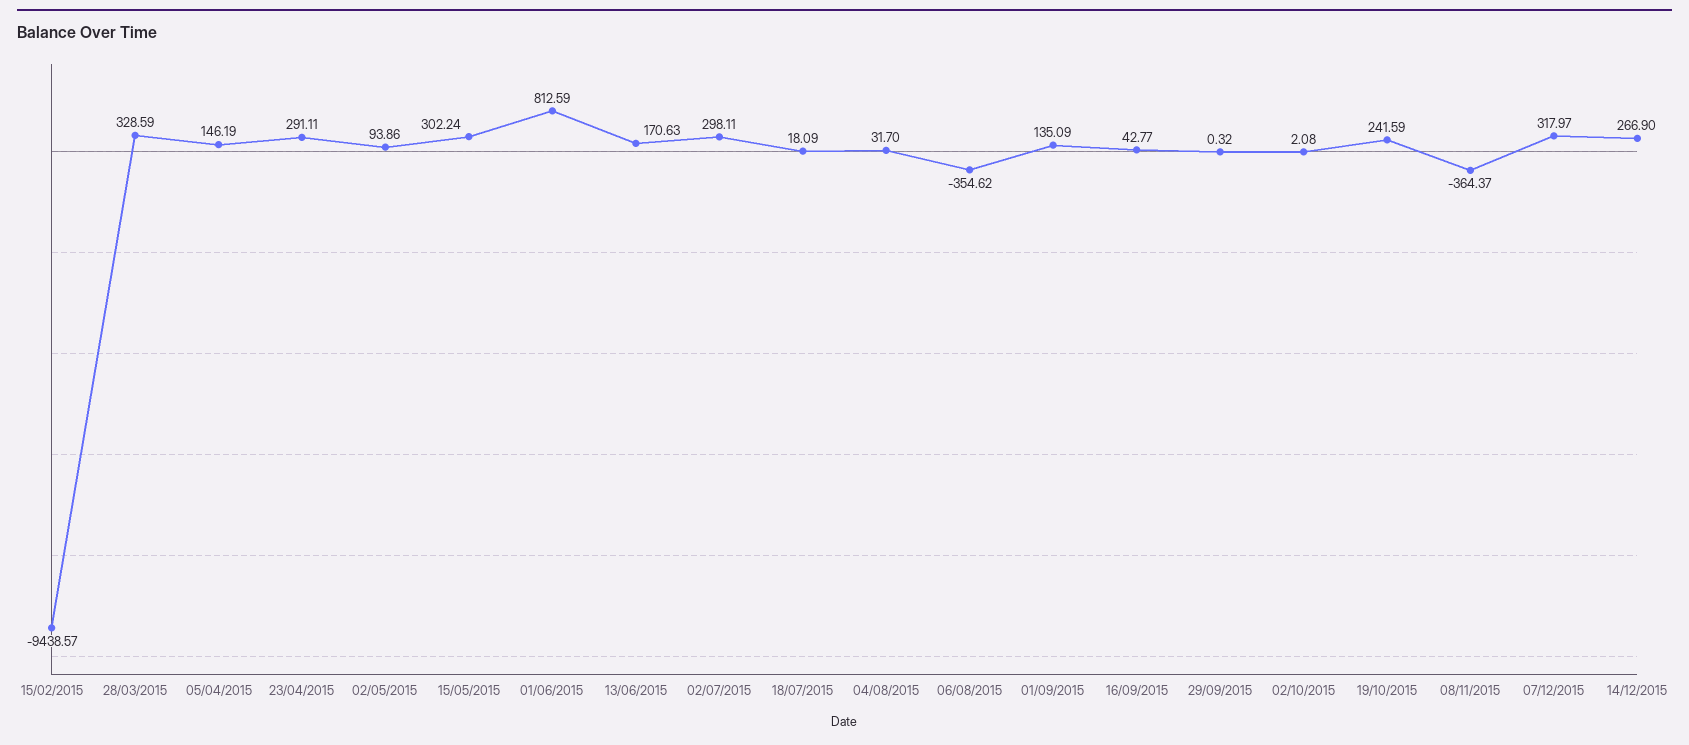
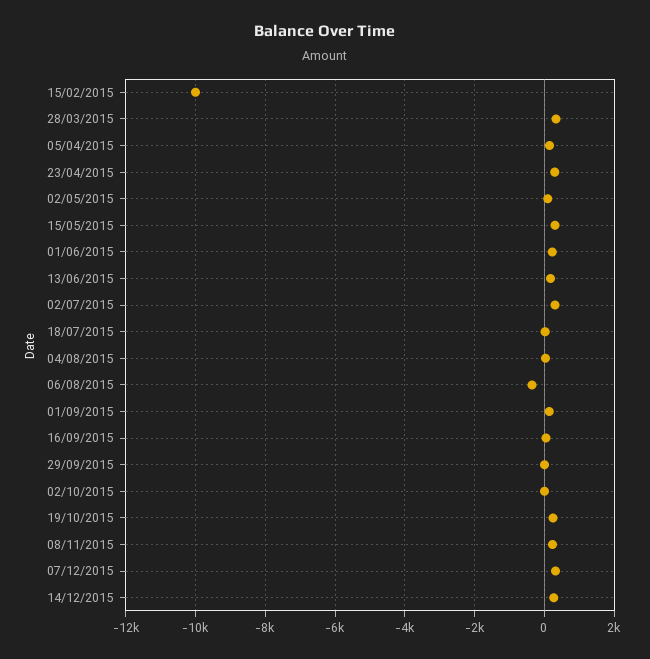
15/02/2015: -9438.57 -> -10000
01/06/2015: 812.59 -> 200
08/11/2015: -364.37 -> 200

